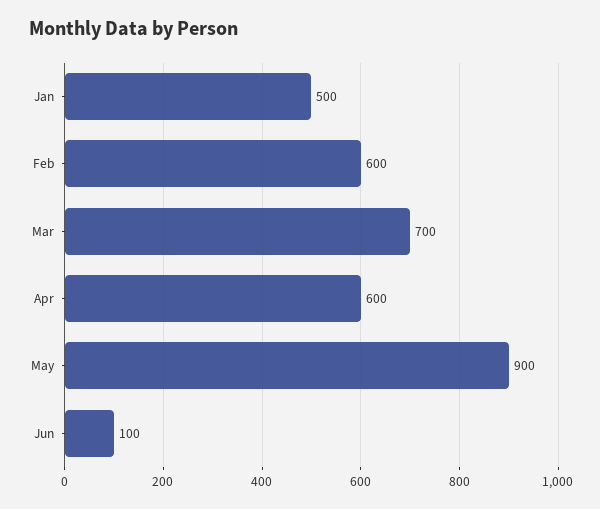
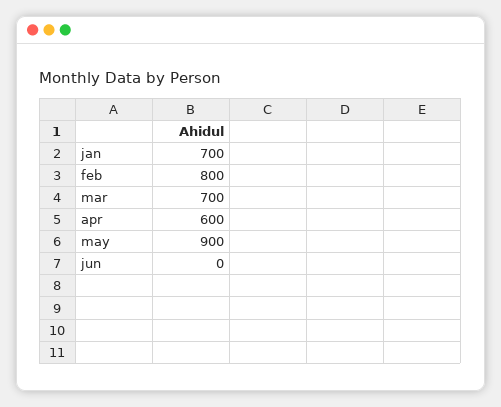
Jan: 500 -> 700
Feb: 600 -> 800
Jun: 100 -> 0

